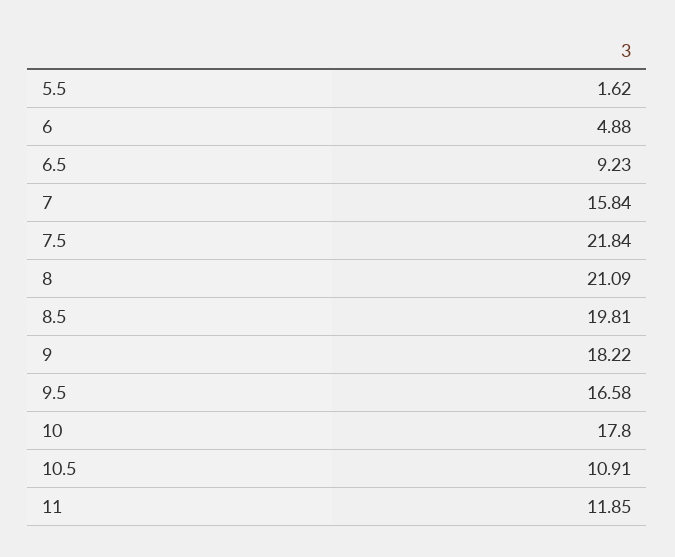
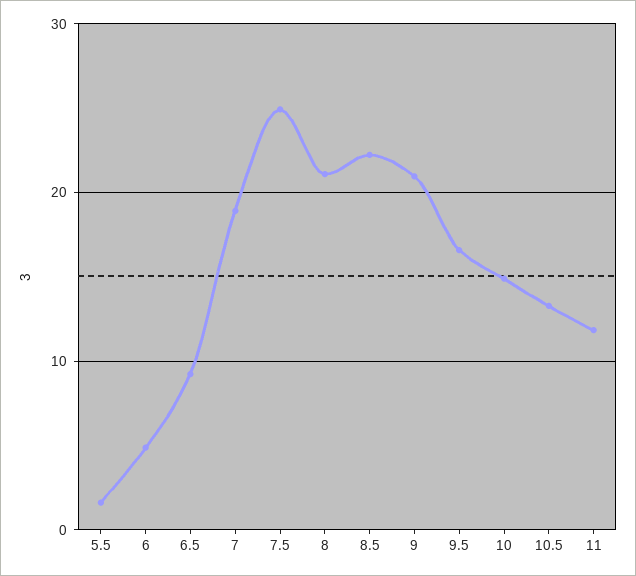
7: 15.84 -> 19
7.5: 21.84 -> 25
8.5: 19.81 -> 22
9: 18.22 -> 21
10: 17.8 -> 15
10.5: 10.91 -> 13

